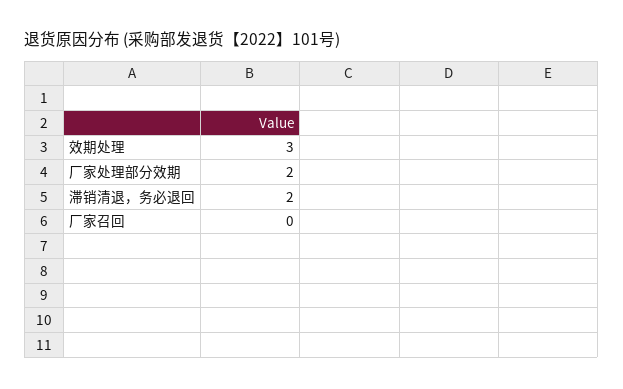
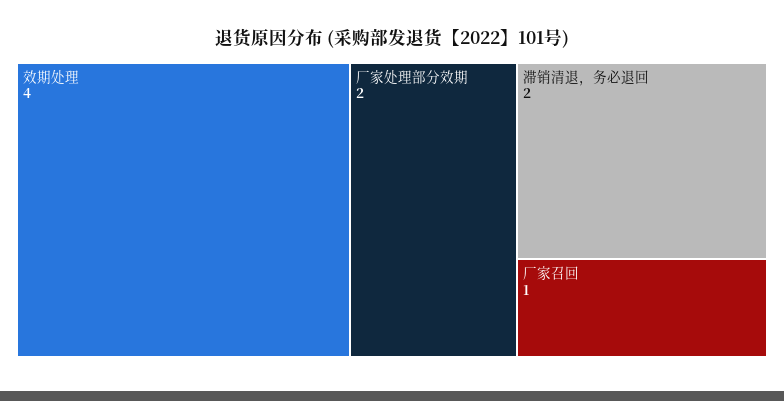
效期处理: 3 -> 4
厂家召回: 0 -> 1

